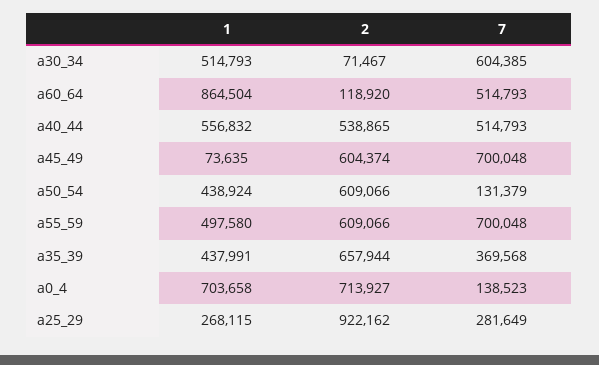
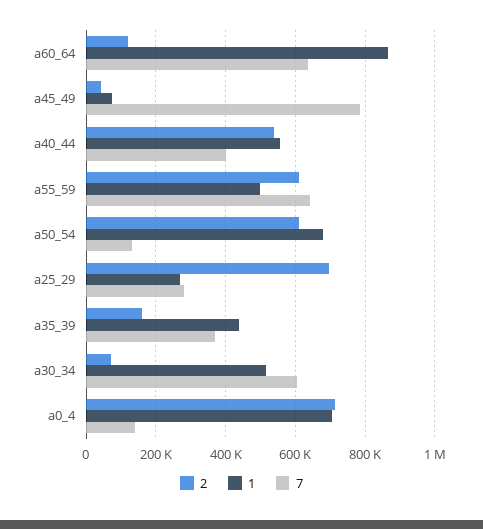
7, a60_64: 514793 -> 640000
7, a40_44: 514793 -> 400000
2, a45_49: 604374 -> 40000
7, a45_49: 700048 -> 780000
1, a50_54: 438924 -> 680000
7, a55_59: 700048 -> 640000
2, a35_39: 657944 -> 160000
2, a25_29: 922162 -> 700000

